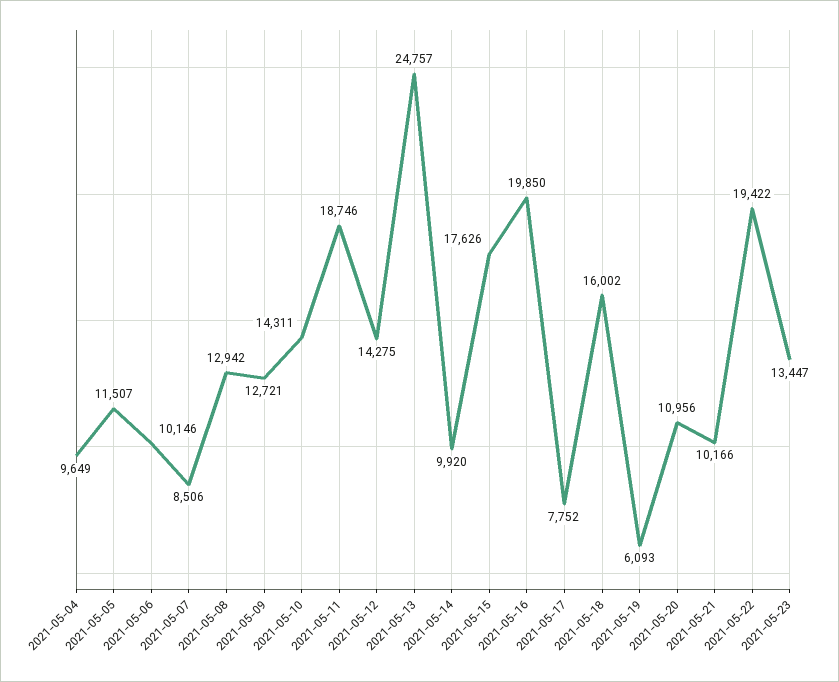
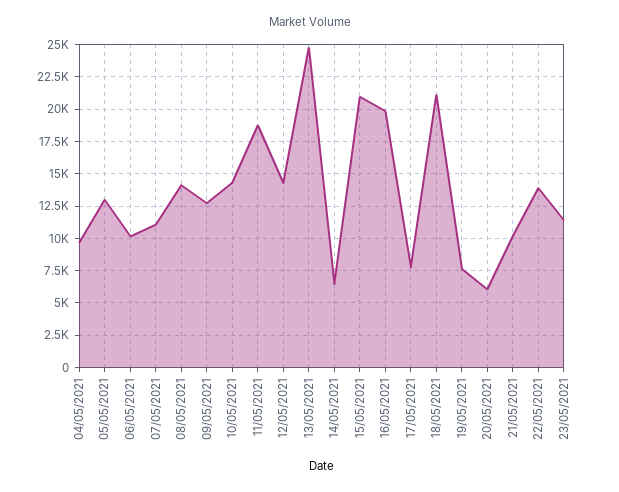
2021-05-05: 11507 -> 13000
2021-05-07: 8506 -> 11000
2021-05-08: 12942 -> 14000
2021-05-14: 9920 -> 6500
2021-05-15: 17626 -> 21000
2021-05-18: 16002 -> 21000
2021-05-19: 6093 -> 7500
2021-05-20: 10956 -> 6000
2021-05-22: 19422 -> 14000
2021-05-23: 13447 -> 11500

